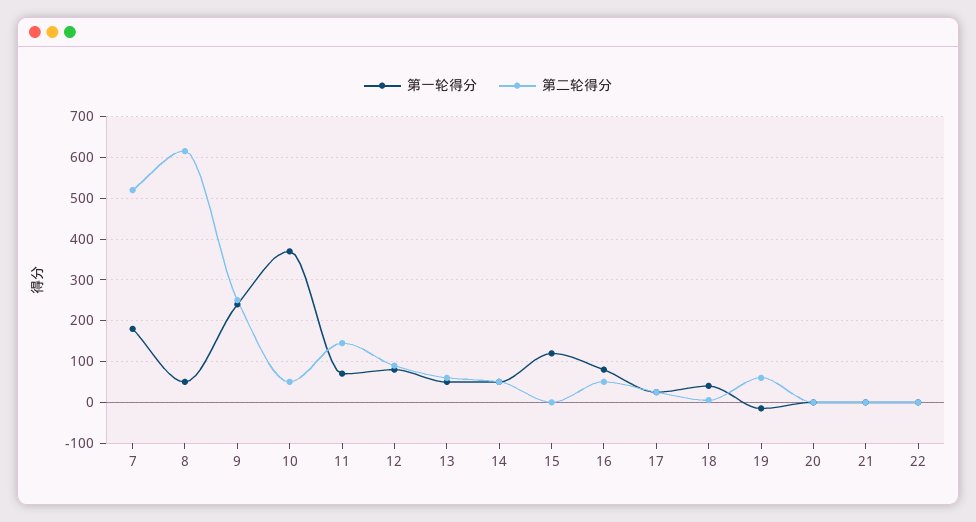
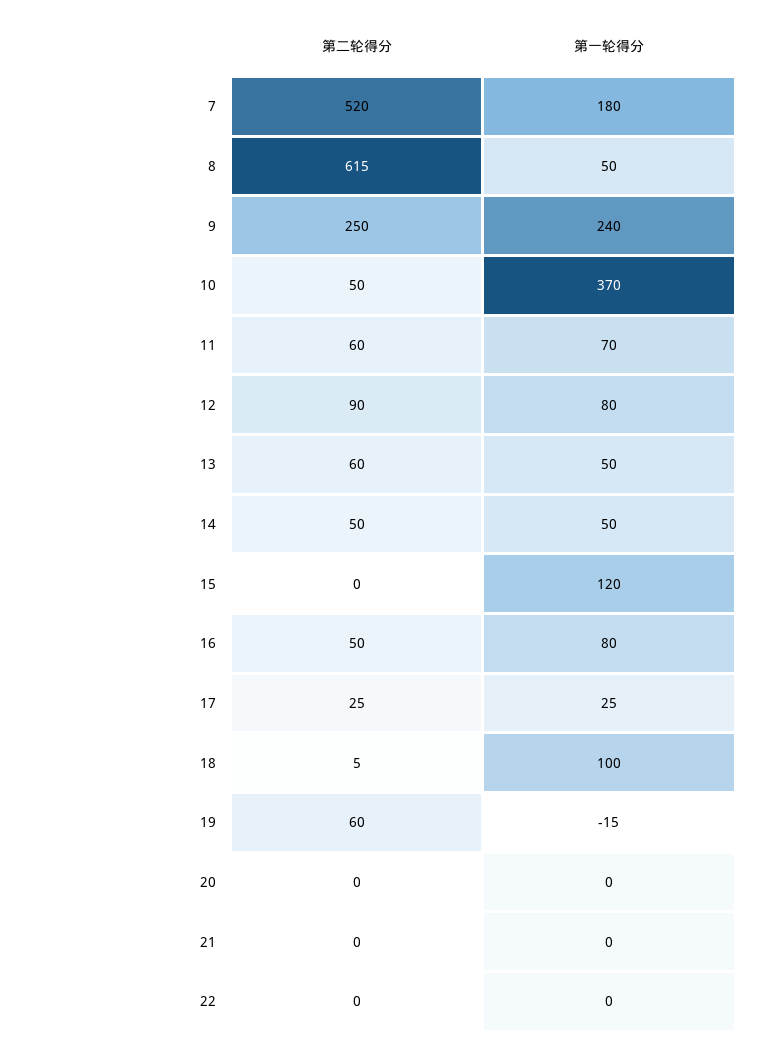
第二轮得分, 11: 140 -> 60
第一轮得分, 18: 40 -> 100

